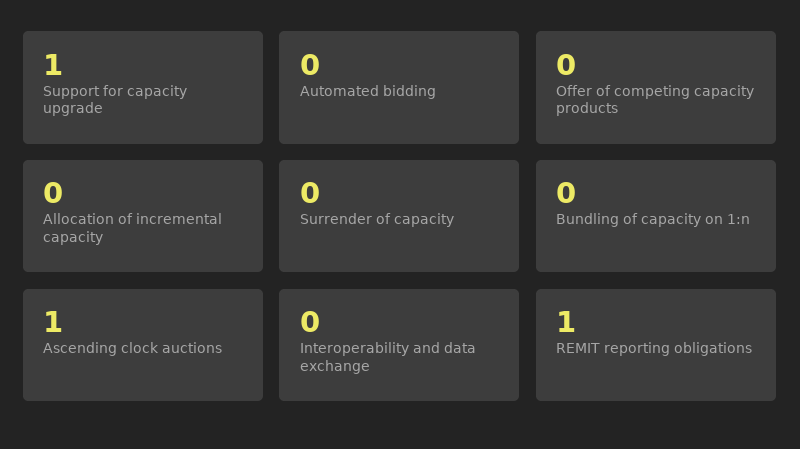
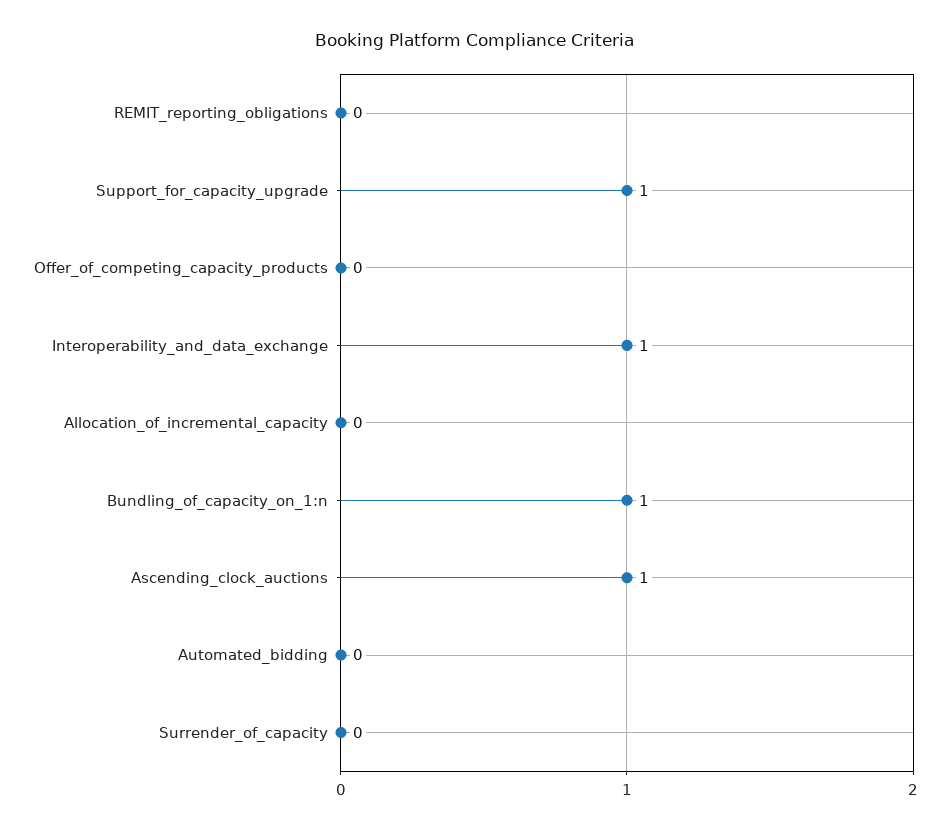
Bundling of capacity on 1:n: 0 -> 1
Interoperability and data exchange: 0 -> 1
REMIT reporting obligations: 1 -> 0

